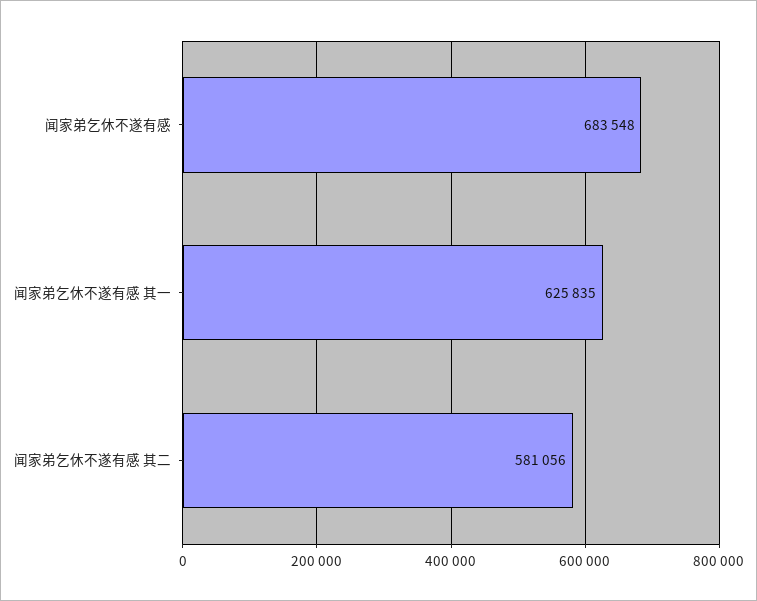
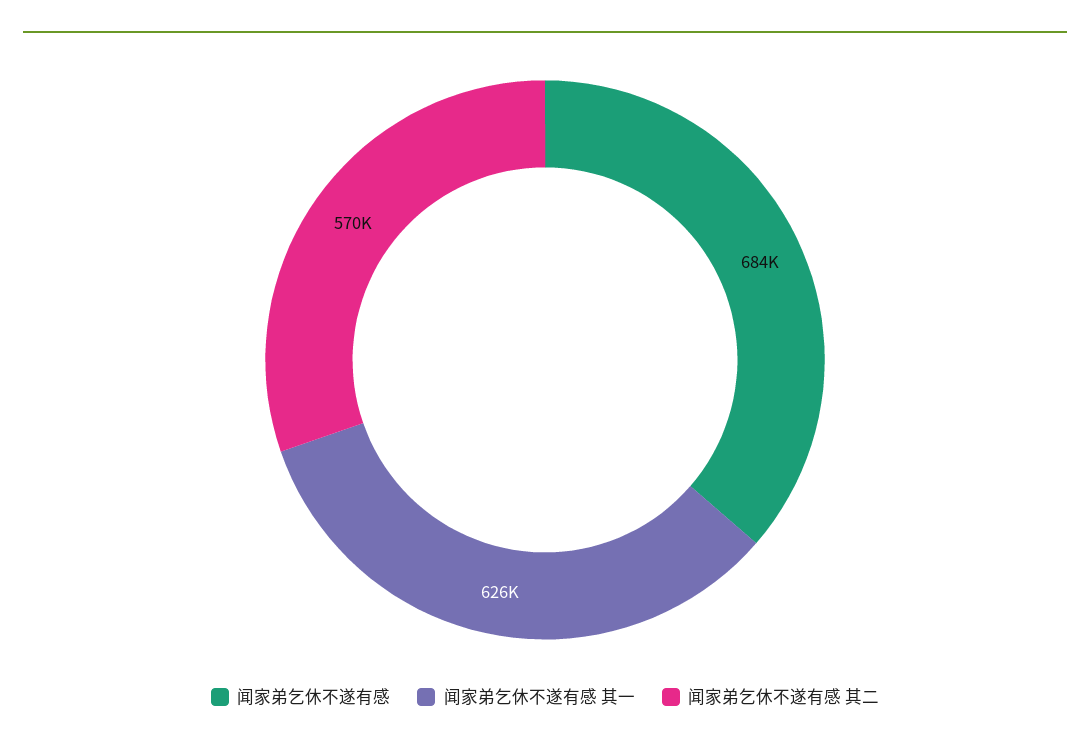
闻家弟乞休不遂有感 其二: 581056 -> 570000

